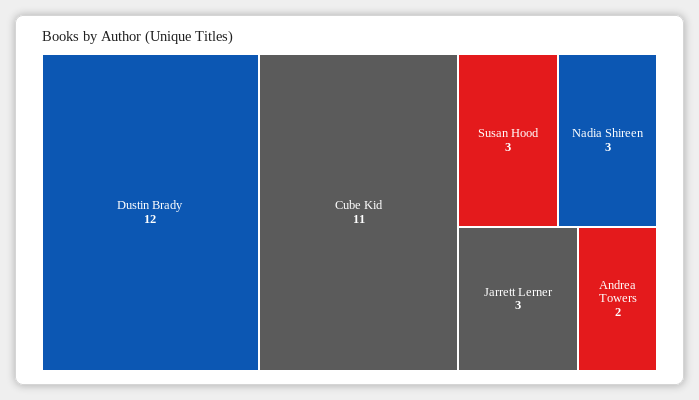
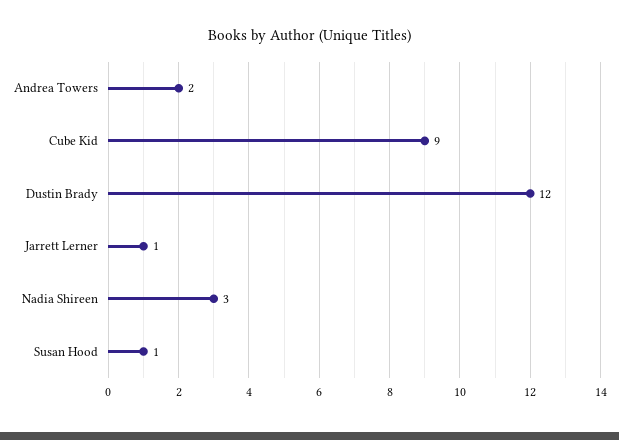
Cube Kid: 11 -> 9
Susan Hood: 3 -> 1
Jarrett Lerner: 3 -> 1

